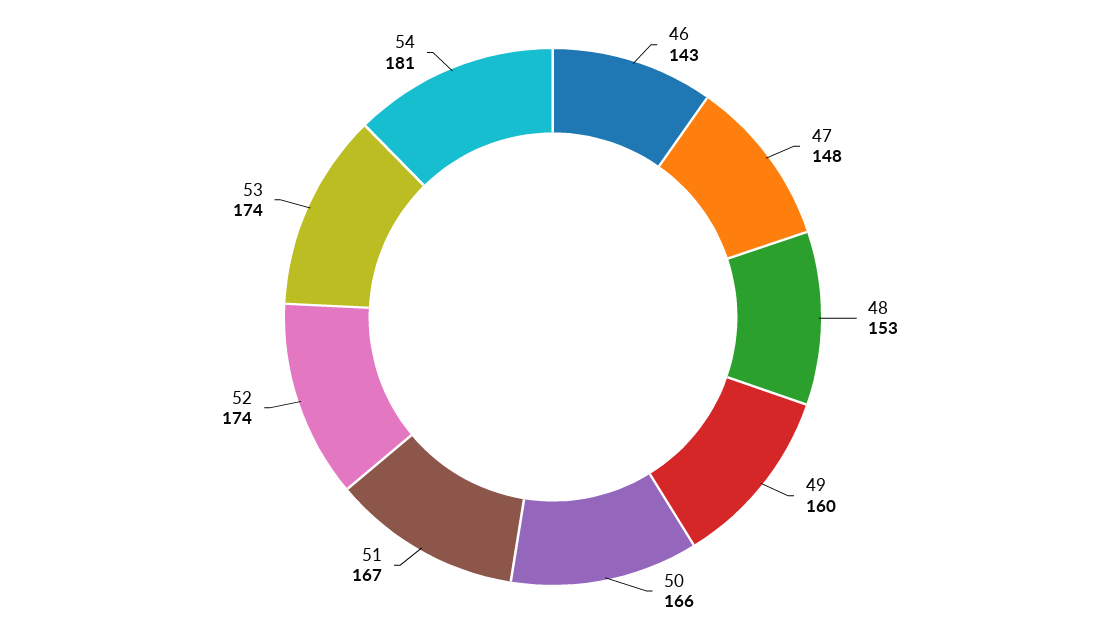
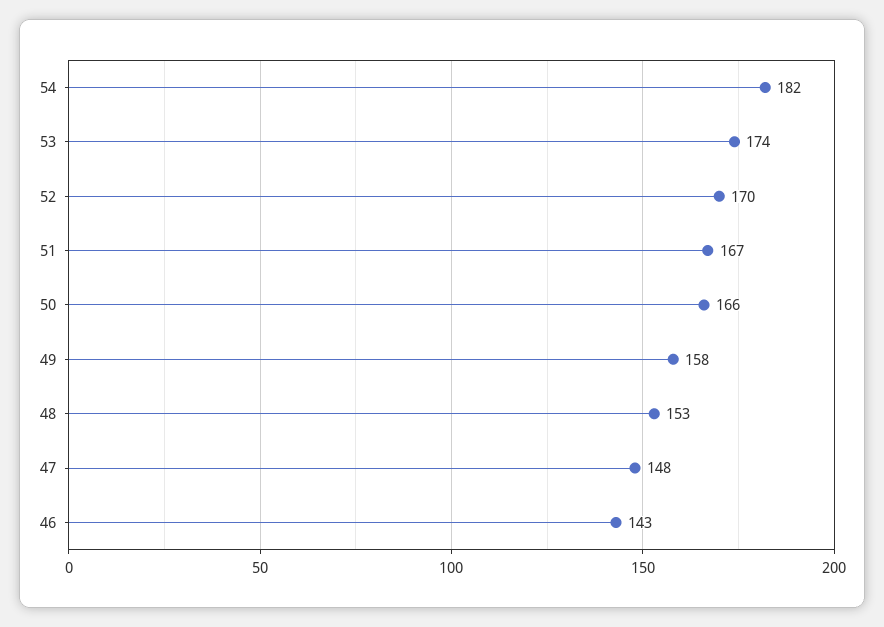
49: 160 -> 158
52: 174 -> 170
54: 181 -> 182

